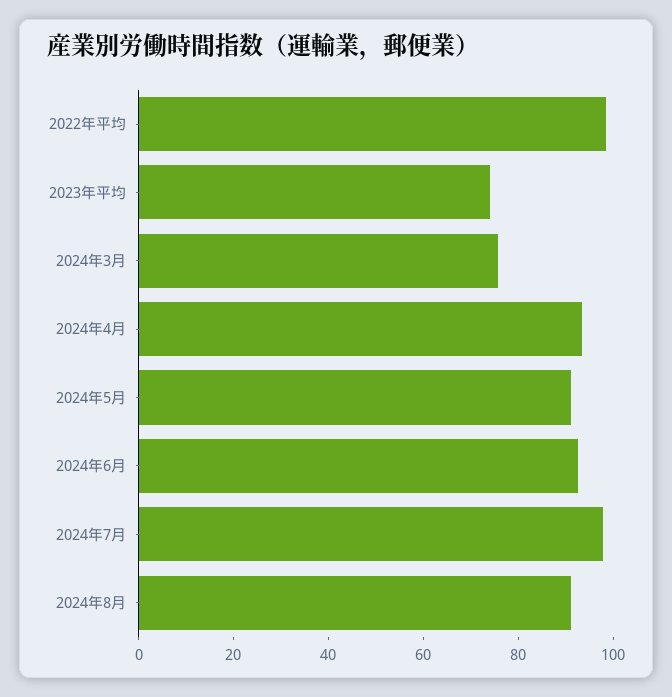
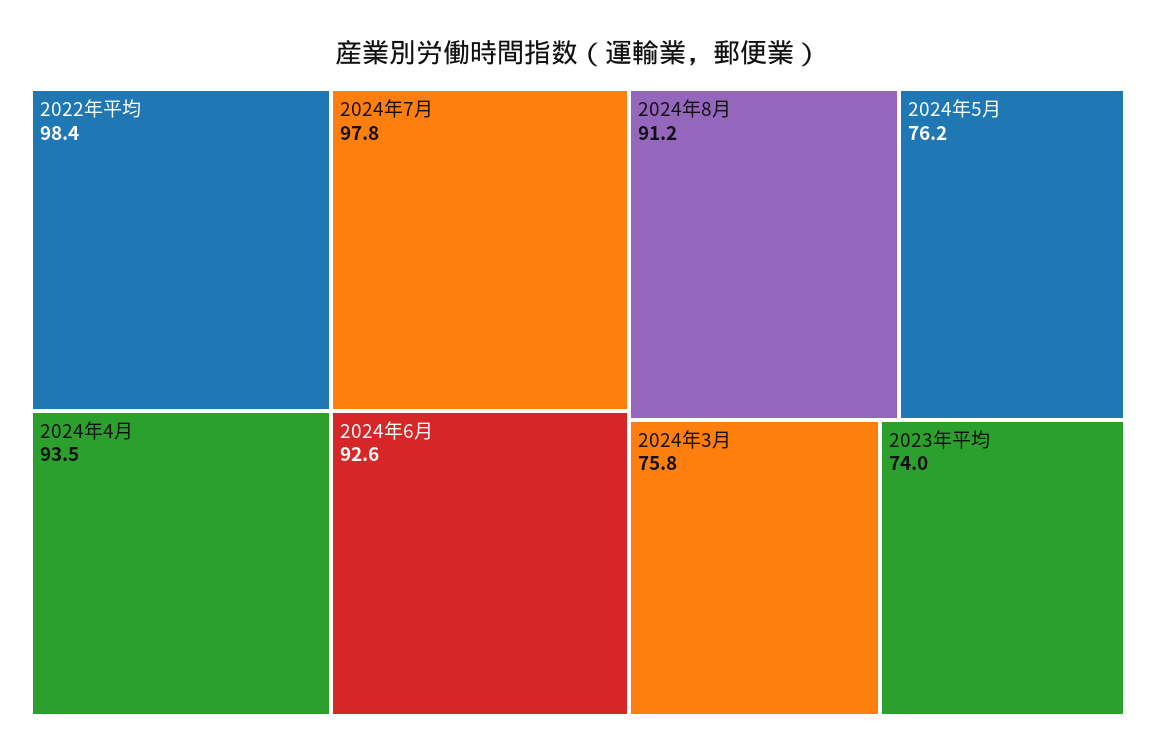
2024年5月: 90 -> 76.2

